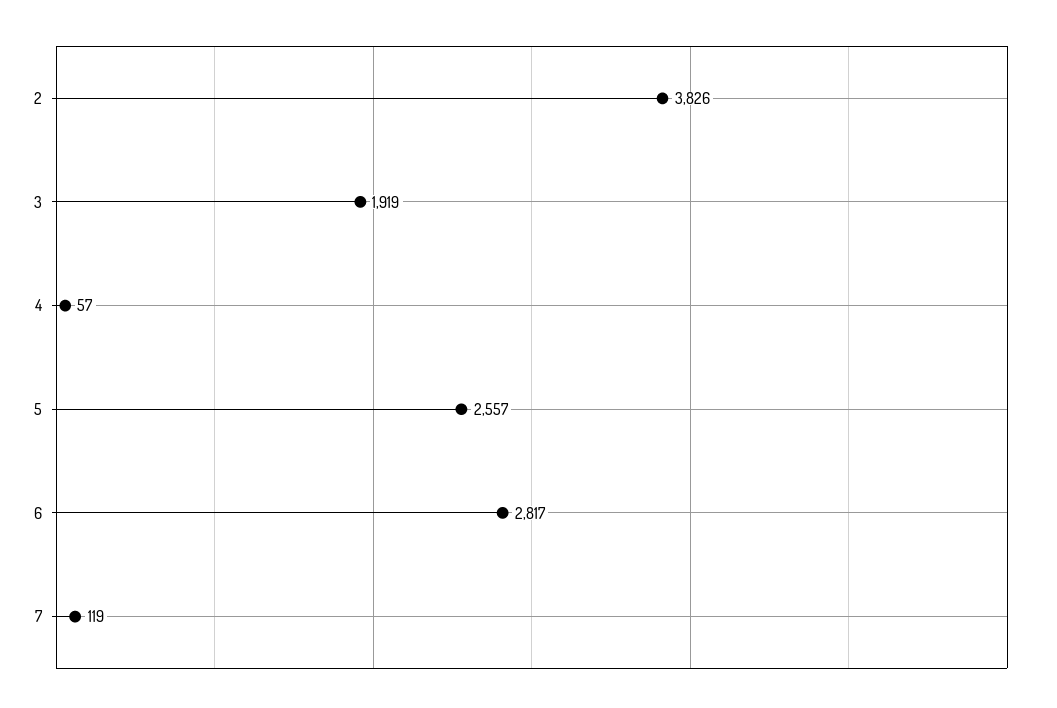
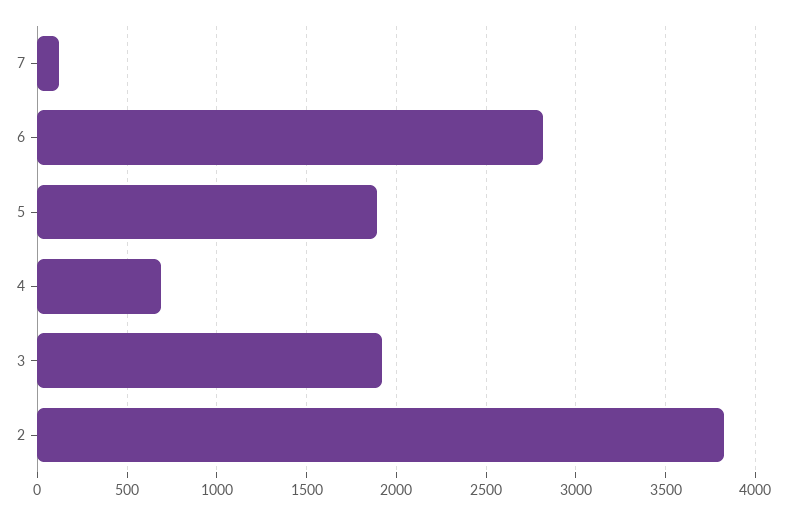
4: 57 -> 700
5: 2557 -> 1900

